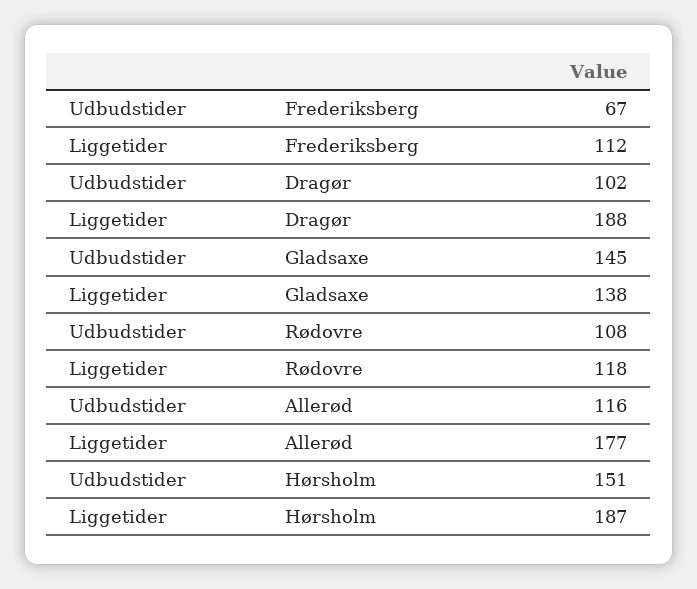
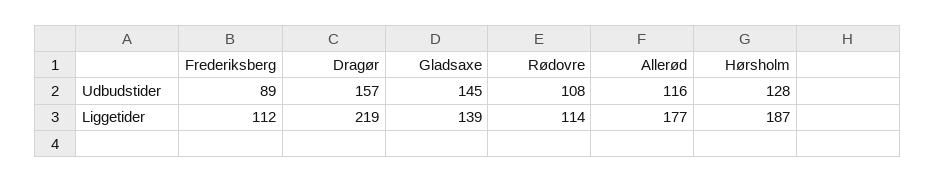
Udbudstider, Frederiksberg: 67 -> 89
Udbudstider, Dragør: 102 -> 157
Liggetider, Dragør: 188 -> 219
Liggetider, Gladsaxe: 138 -> 139
Liggetider, Rødovre: 118 -> 114
Udbudstider, Hørsholm: 151 -> 128

